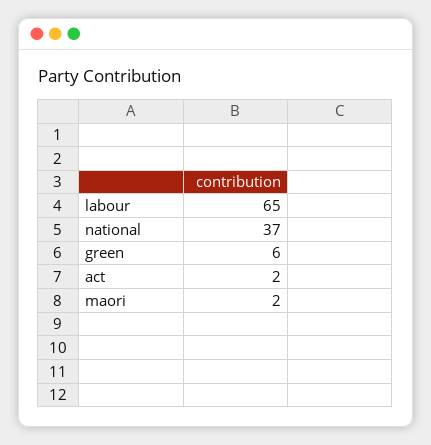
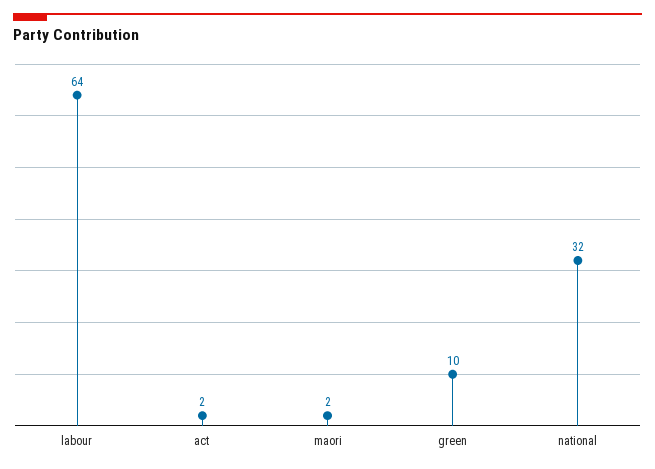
labour: 65 -> 64
national: 37 -> 32
green: 6 -> 10

